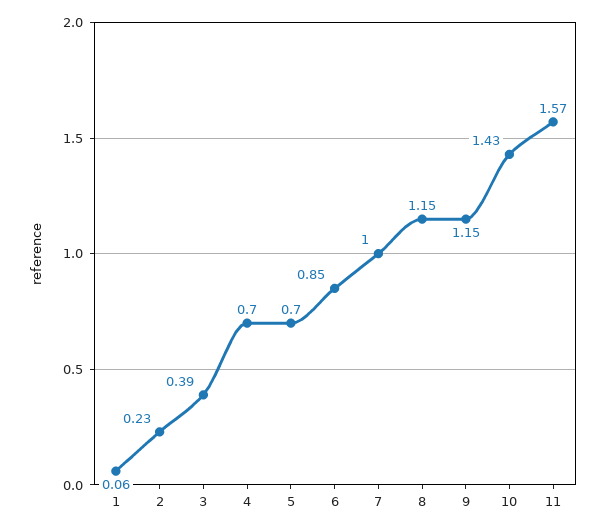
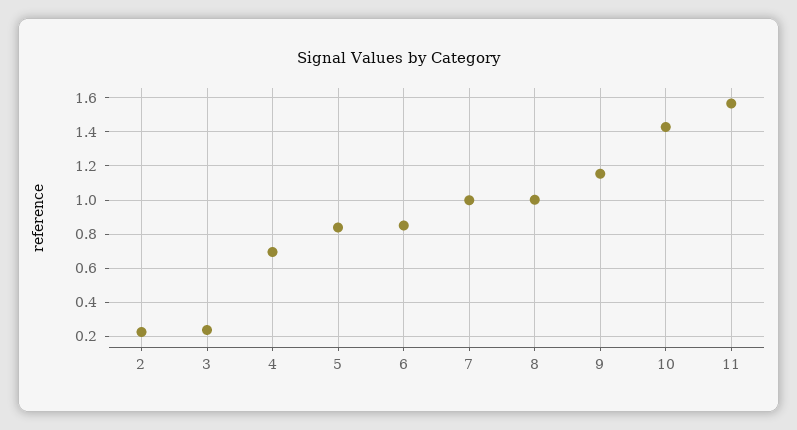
1: 0.06 -> none
3: 0.39 -> 0.25
5: 0.7 -> 0.85
8: 1.15 -> 1

